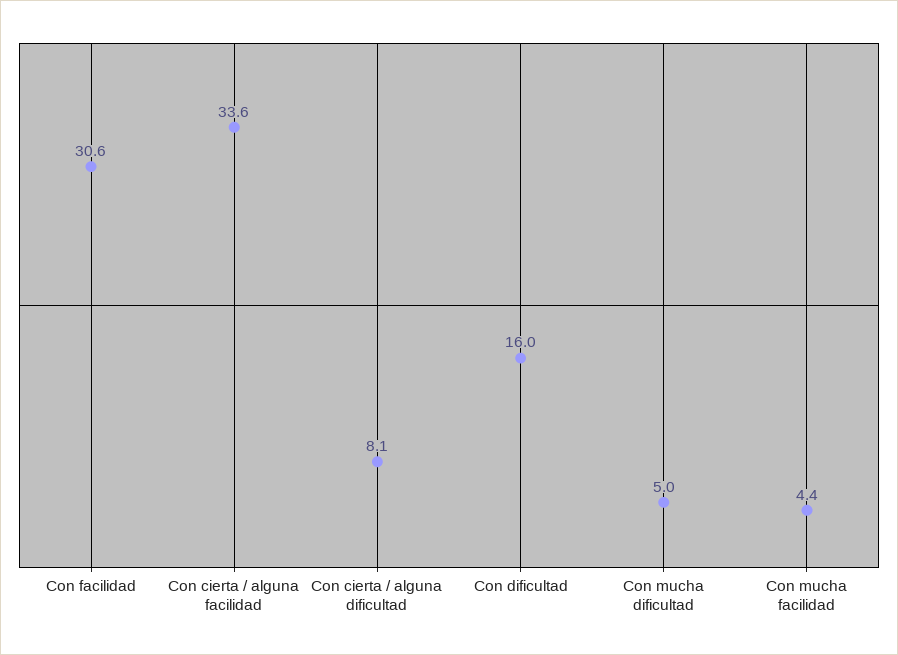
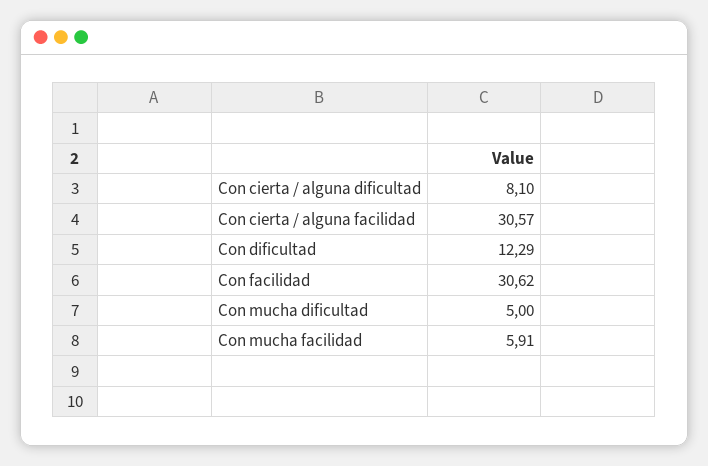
Con cierta / alguna facilidad: 33.6 -> 30.57
Con dificultad: 16 -> 12.29
Con mucha facilidad: 4.4 -> 5.91

